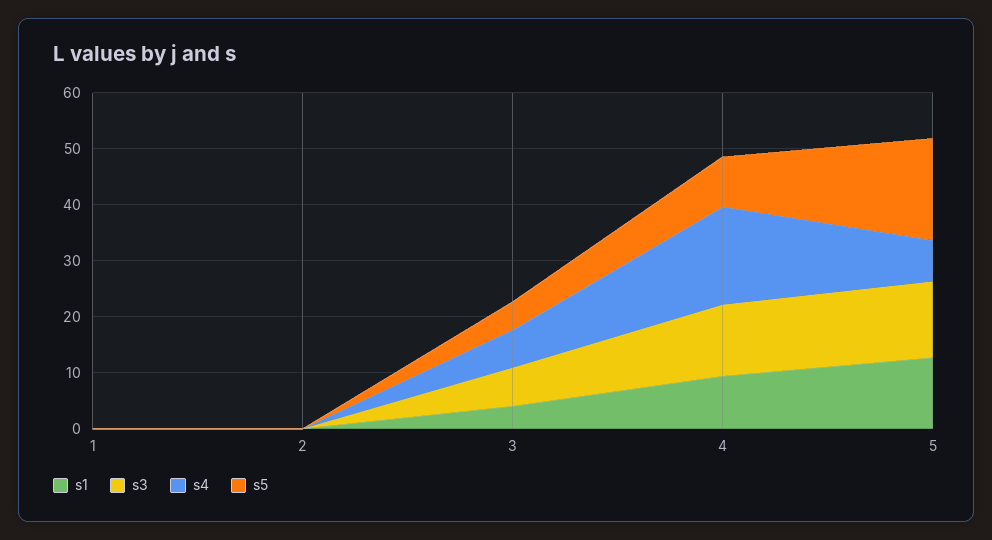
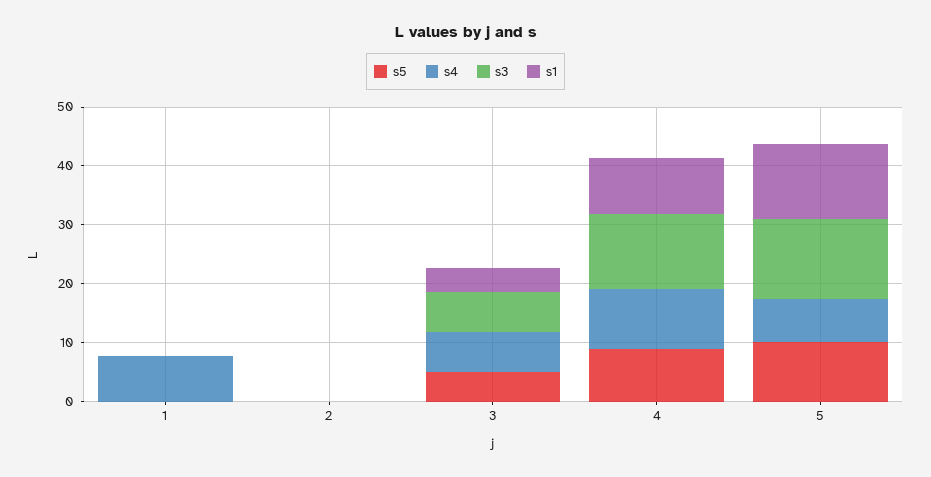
s4, 1: 0 -> 8
s4, 4: 18 -> 10
s5, 5: 18 -> 10

